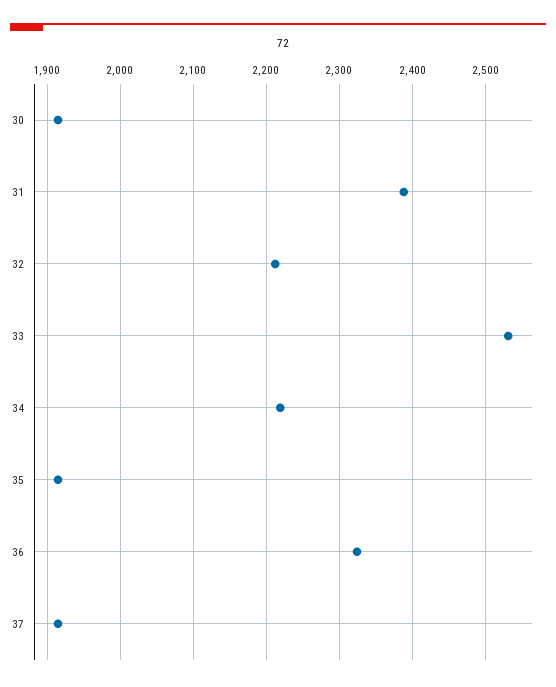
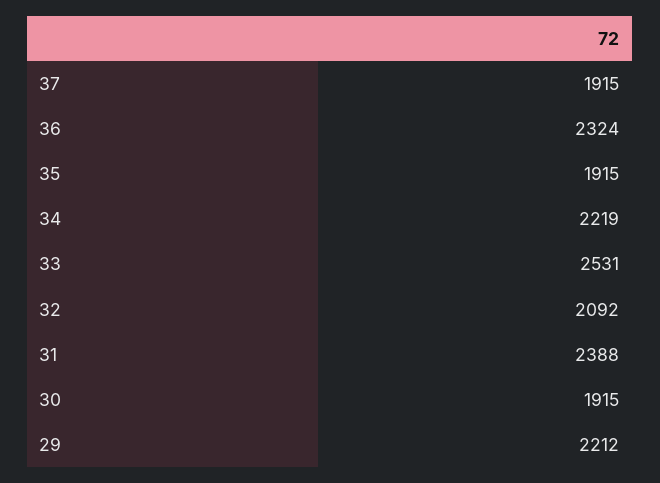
32: 2210 -> 2092
29: none -> 2212

